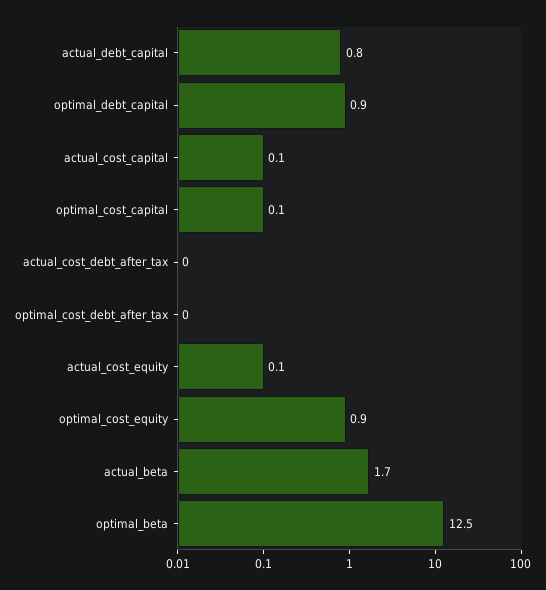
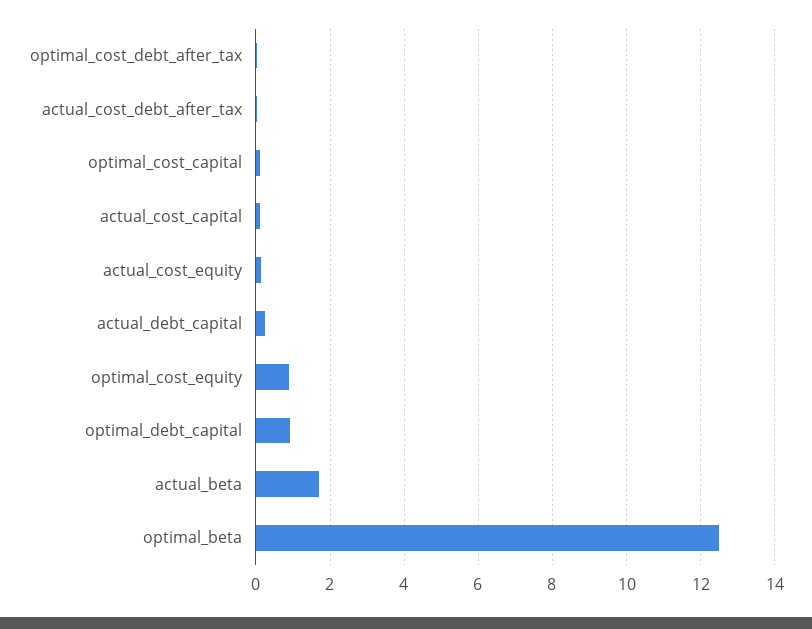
actual_debt_capital: 0.8 -> 0.2

